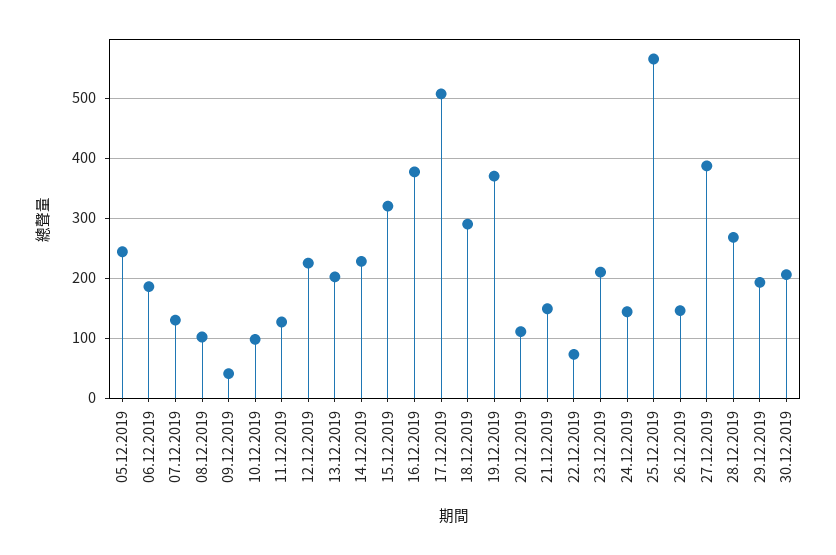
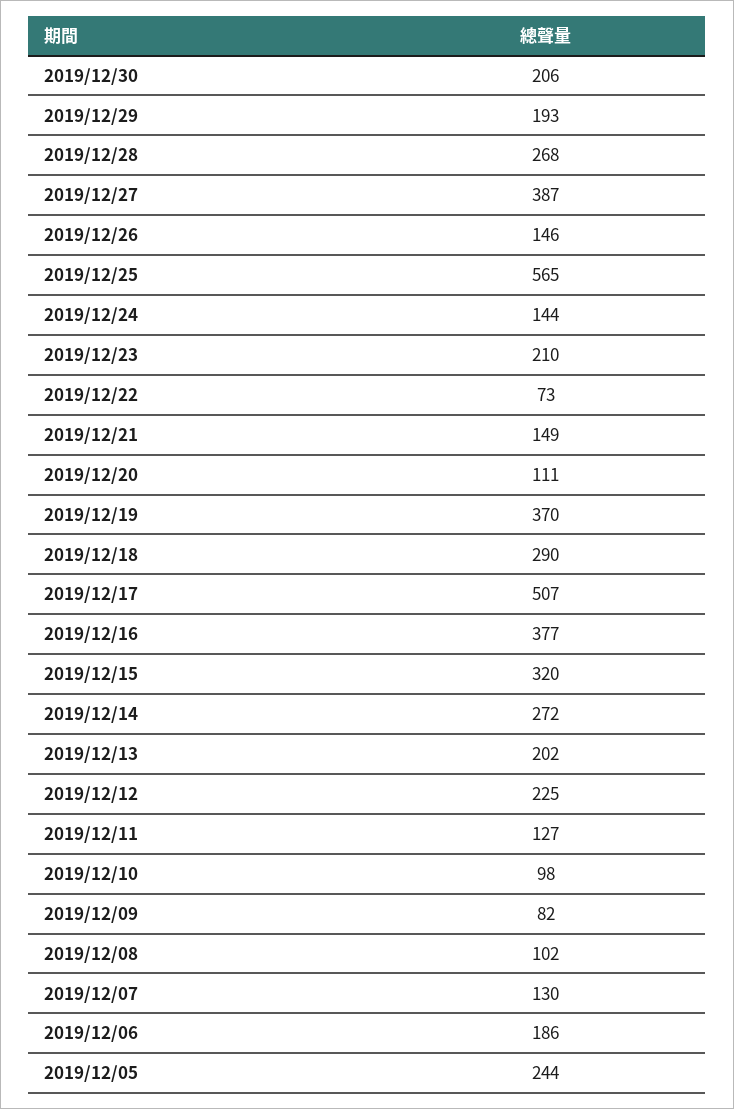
09.12.2019: 40 -> 82
14.12.2019: 230 -> 272

